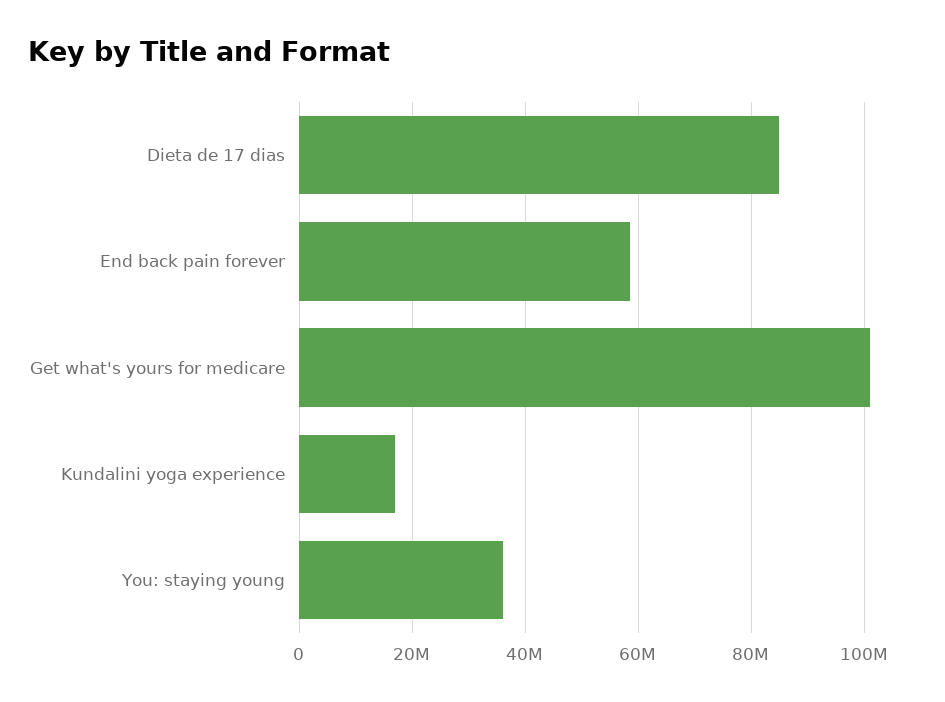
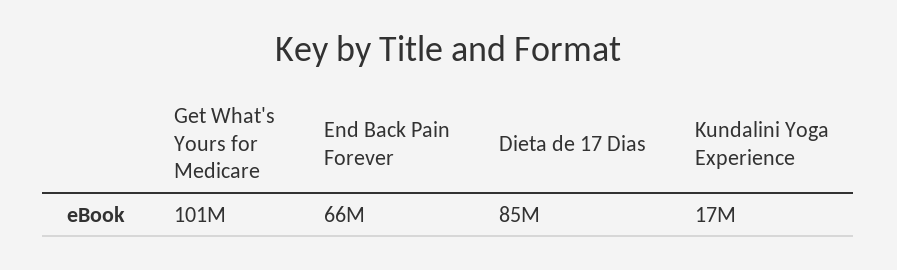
End back pain forever: 58000000 -> 66000000
You: staying young: 36000000 -> none

